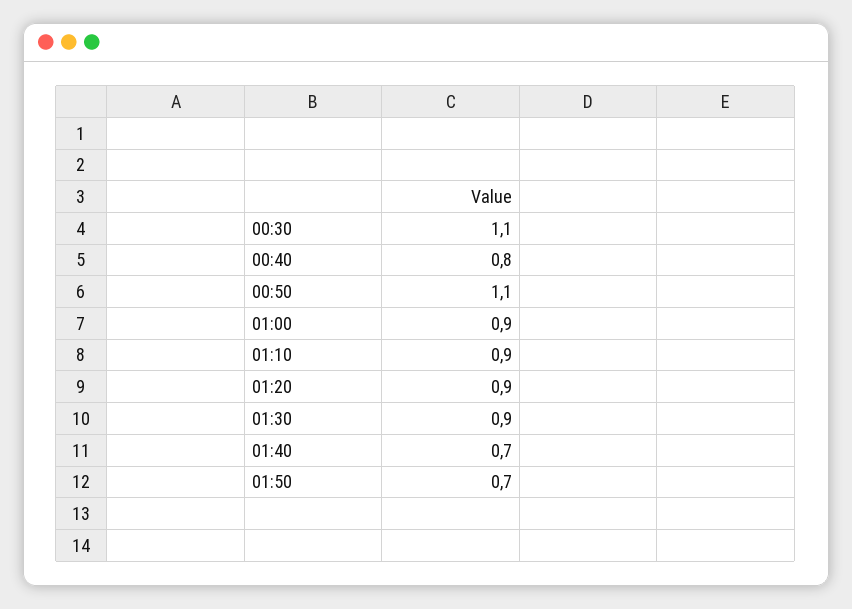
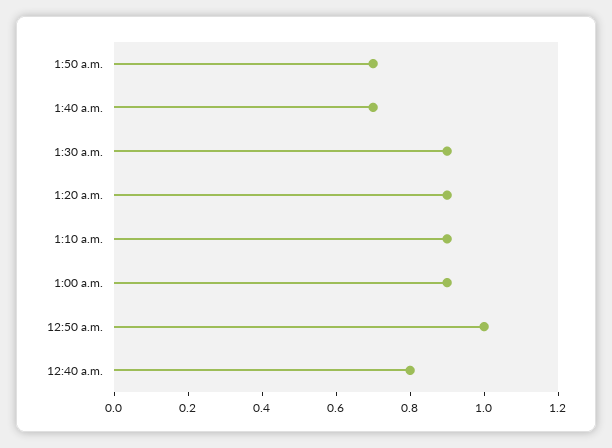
00:30: 1.1 -> none
00:50: 1.1 -> 1

